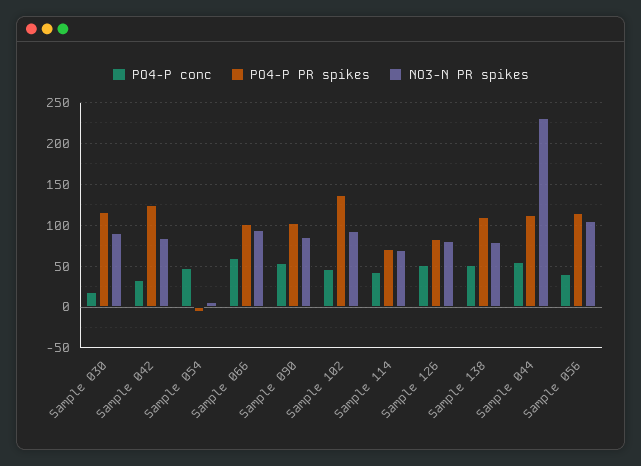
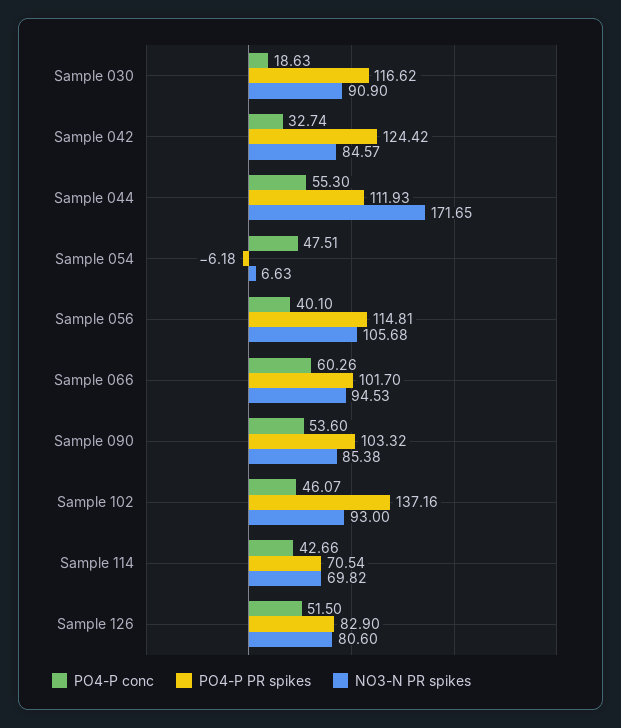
PO4-P conc, Sample 138: 50 -> none
PO4-P PR spikes, Sample 138: 110 -> none
NO3-N PR spikes, Sample 138: 80 -> none
NO3-N PR spikes, Sample 044: 230 -> 171.65

